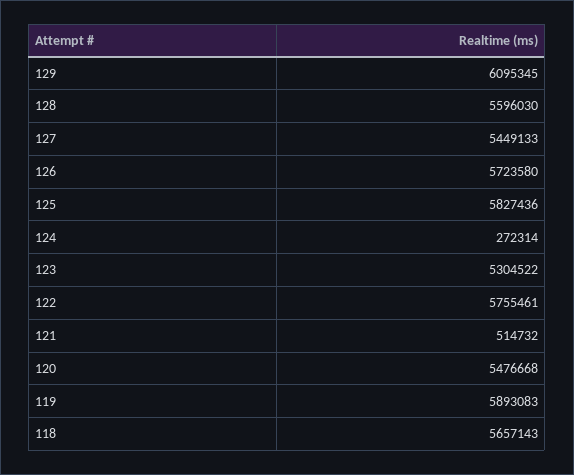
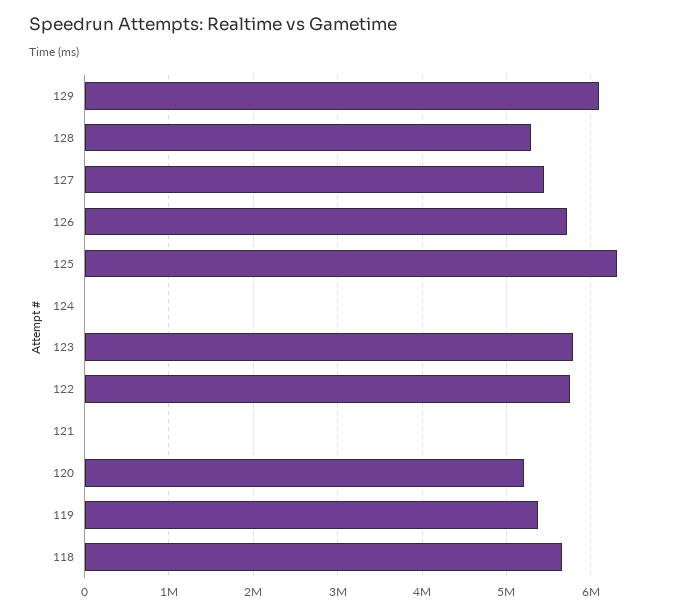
128: 5596030 -> 5300000
125: 5827436 -> 6300000
124: 272314 -> 0
123: 5304522 -> 5800000
121: 514732 -> 0
120: 5476668 -> 5200000
119: 5893083 -> 5400000

